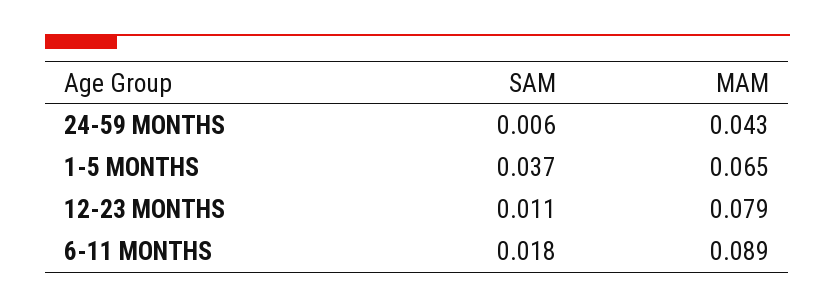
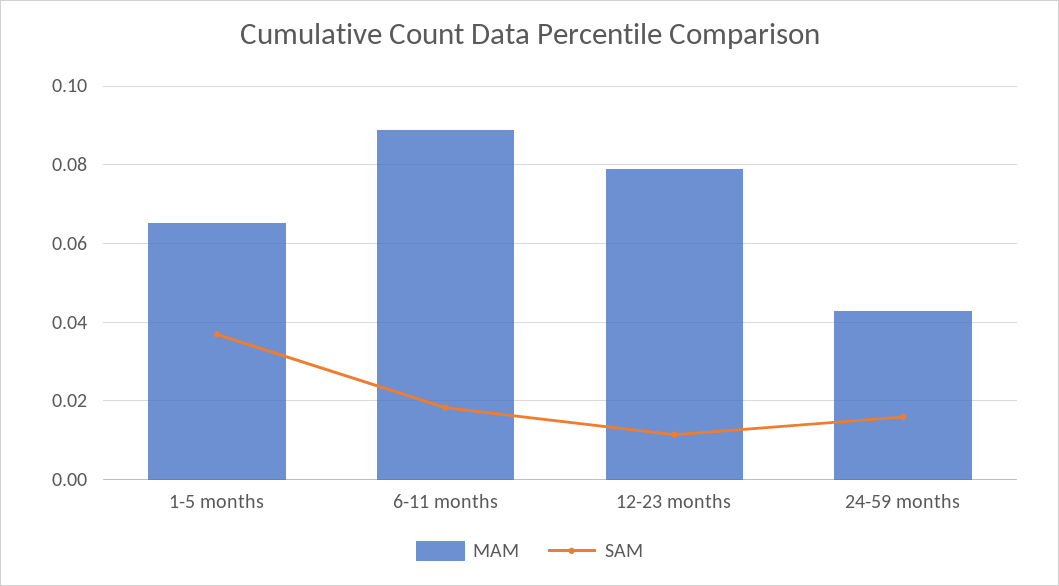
SAM, 24-59 MONTHS: 0.006 -> 0.016

